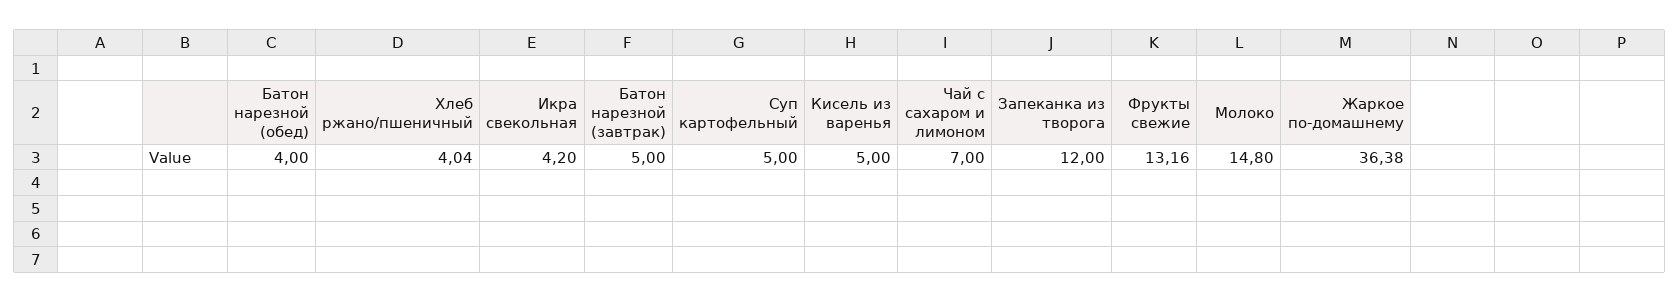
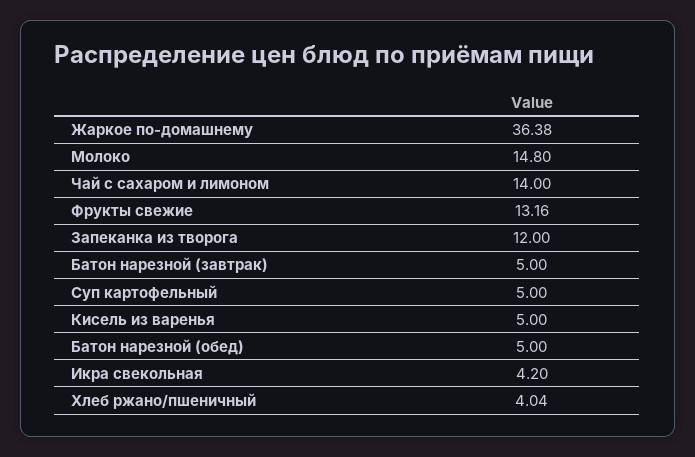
Батон нарезной (обед): 4 -> 5
Чай с сахаром и лимоном: 7 -> 14

